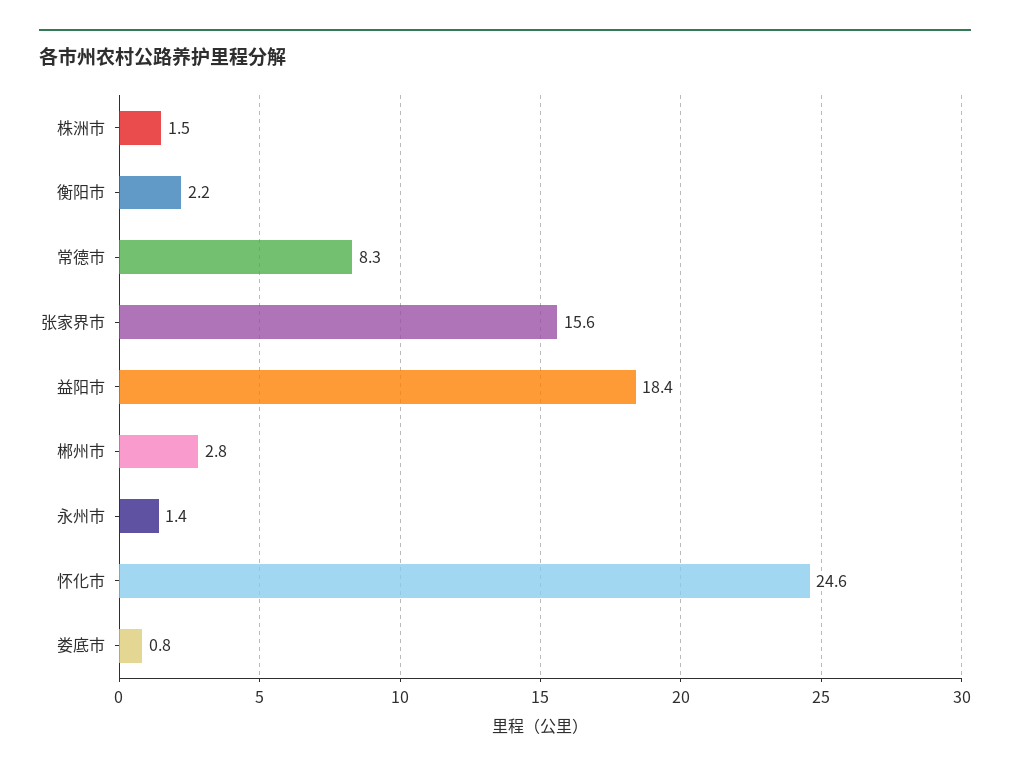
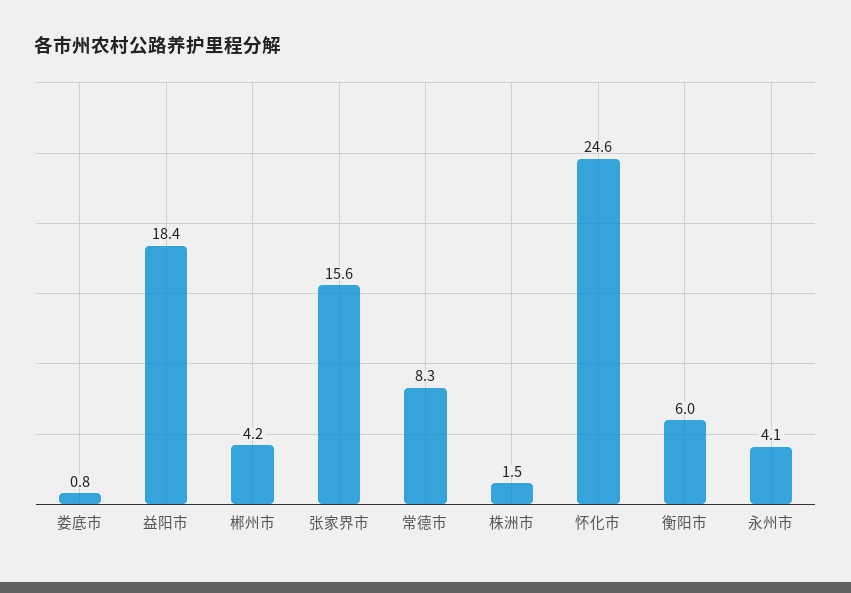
衡阳市: 2.2 -> 6
郴州市: 2.8 -> 4.2
永州市: 1.4 -> 4.1

